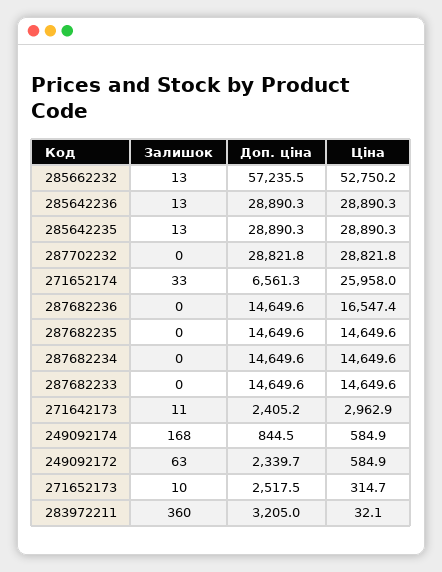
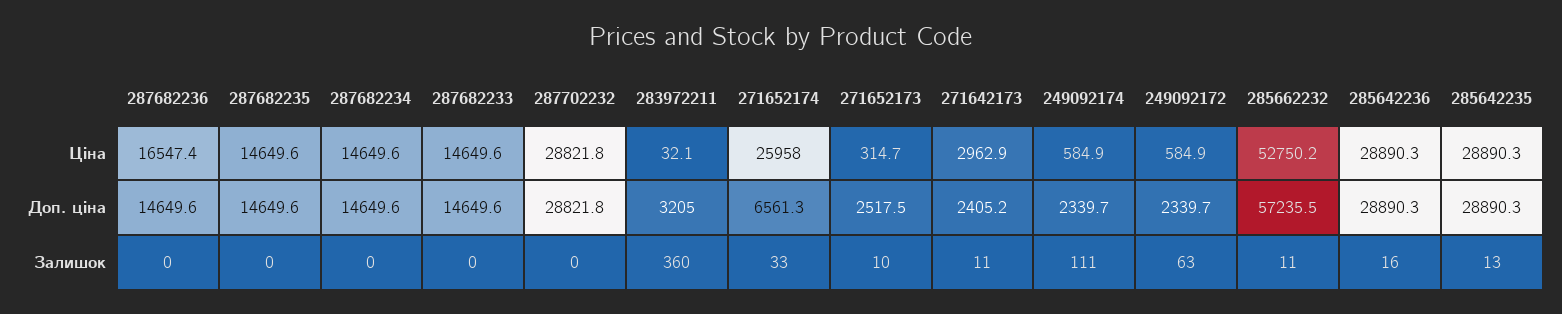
Залишок, 285662232: 13 -> 11
Залишок, 285642236: 13 -> 16
Залишок, 249092174: 168 -> 111
Доп. ціна, 249092174: 844.5 -> 2339.7

